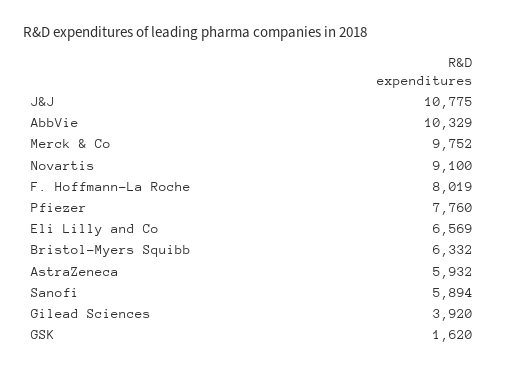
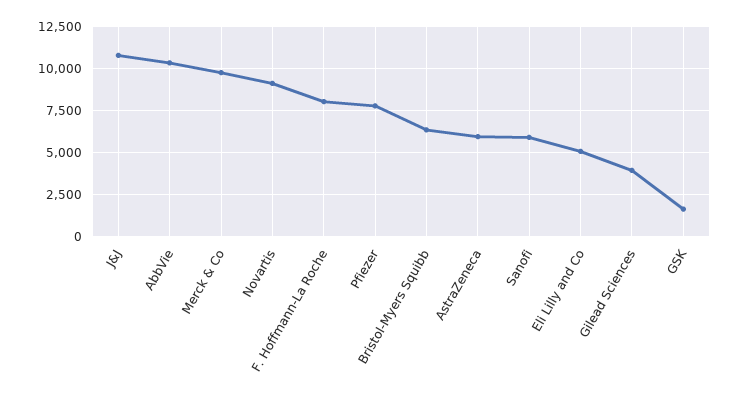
Eli Lilly and Co: 6569 -> 5000

